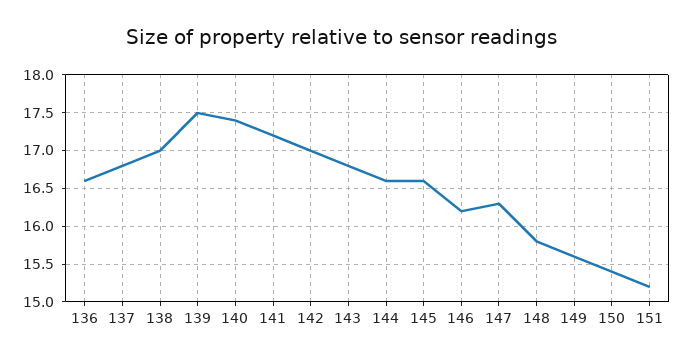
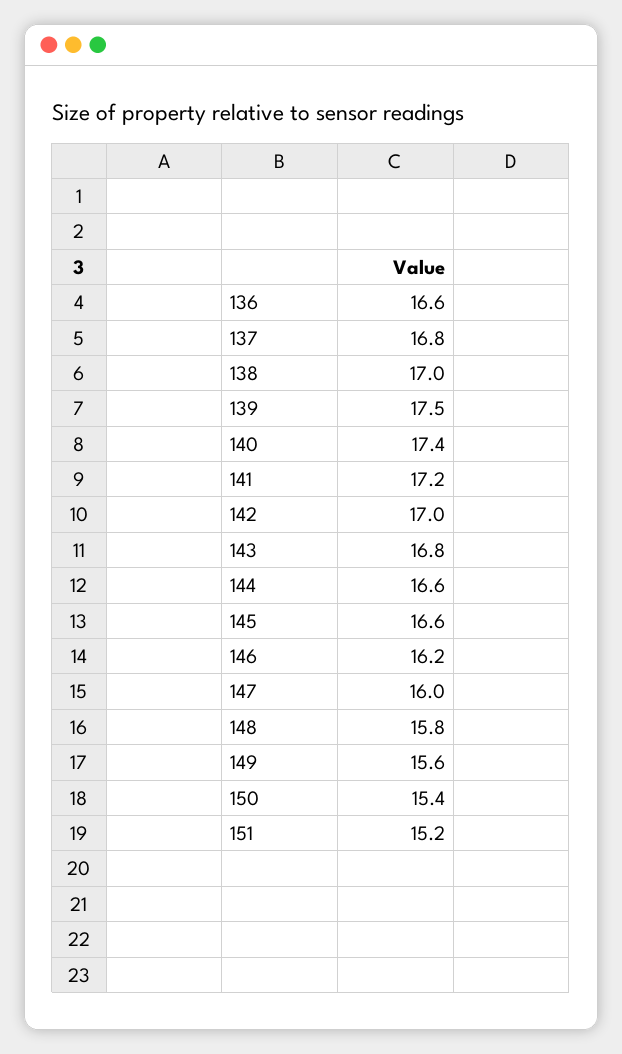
147: 16.3 -> 16

